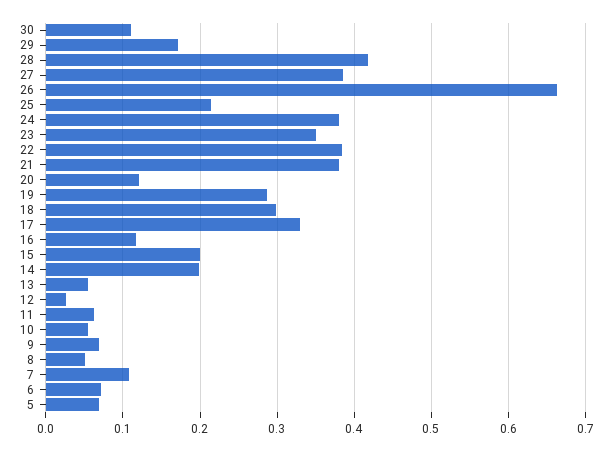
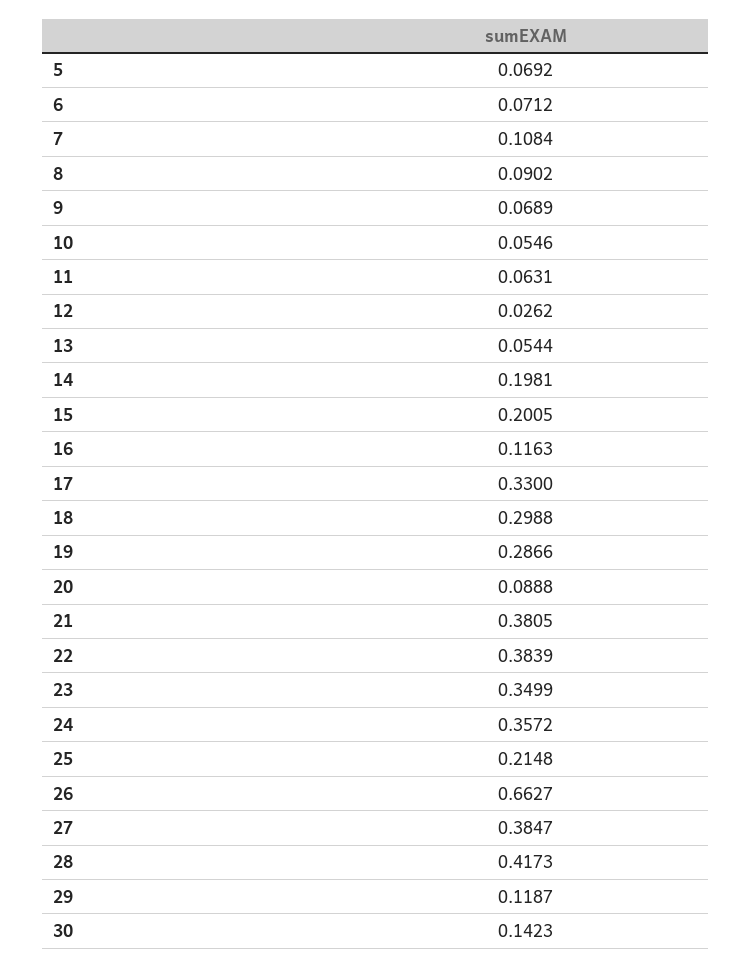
30: 0.11 -> 0.1423
29: 0.17 -> 0.1187
24: 0.38 -> 0.3572
20: 0.12 -> 0.0888
8: 0.05 -> 0.0902

